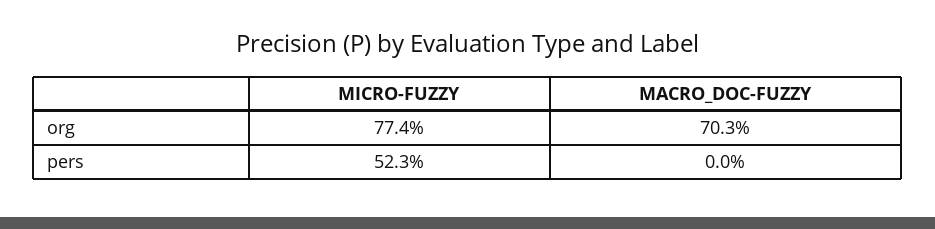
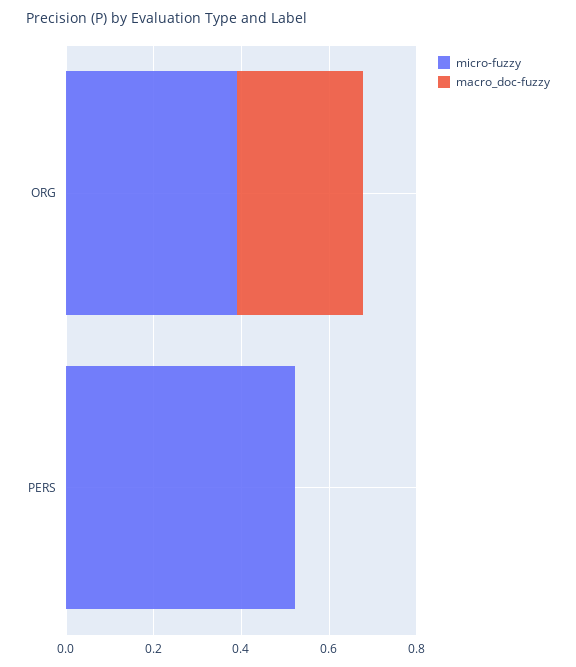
MICRO-FUZZY, org: 0.774 -> 0.4
MACRO_DOC-FUZZY, org: 0.703 -> 0.3

